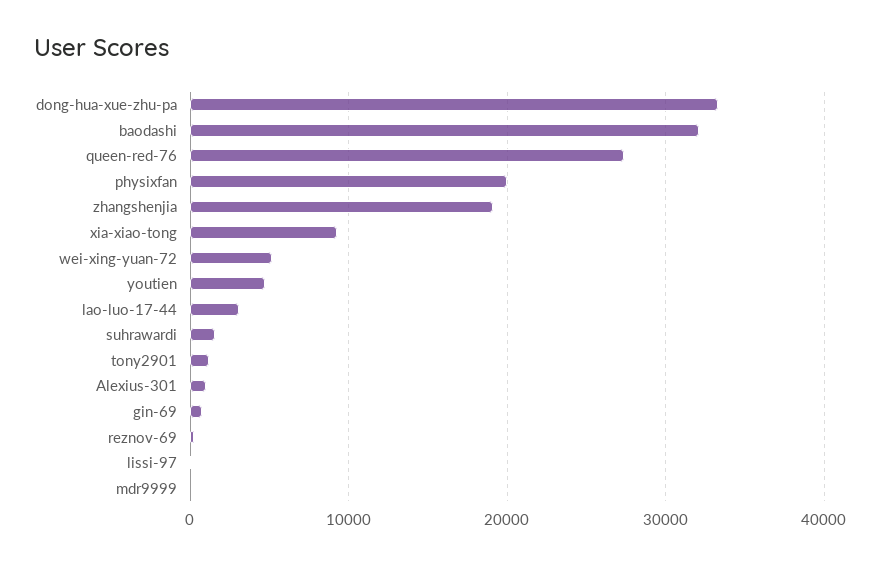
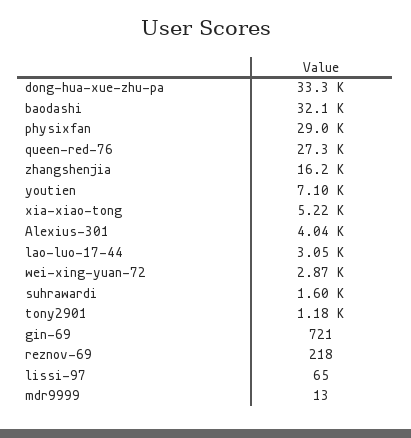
physixfan: 20000 -> 29000
zhangshenjia: 19000 -> 16200
xia-xiao-tong: 9000 -> 5220
wei-xing-yuan-72: 5000 -> 2870
youtien: 5000 -> 7100
Alexius-301: 1000 -> 4040

